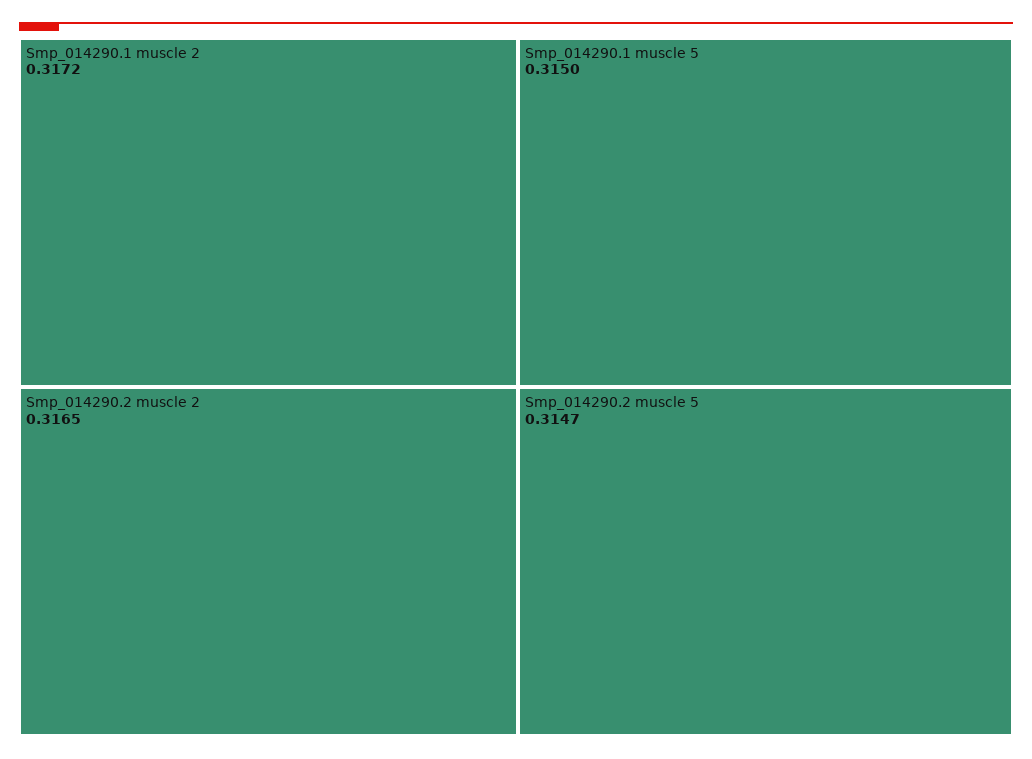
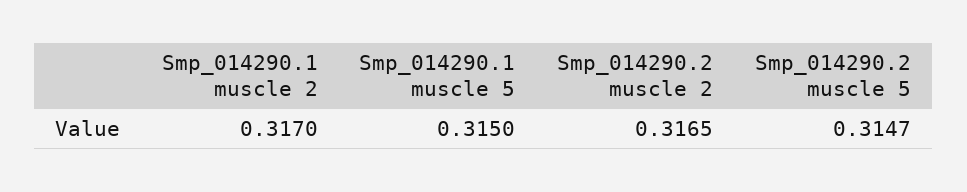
Smp_014290.1 muscle 2: 0.3172 -> 0.317

